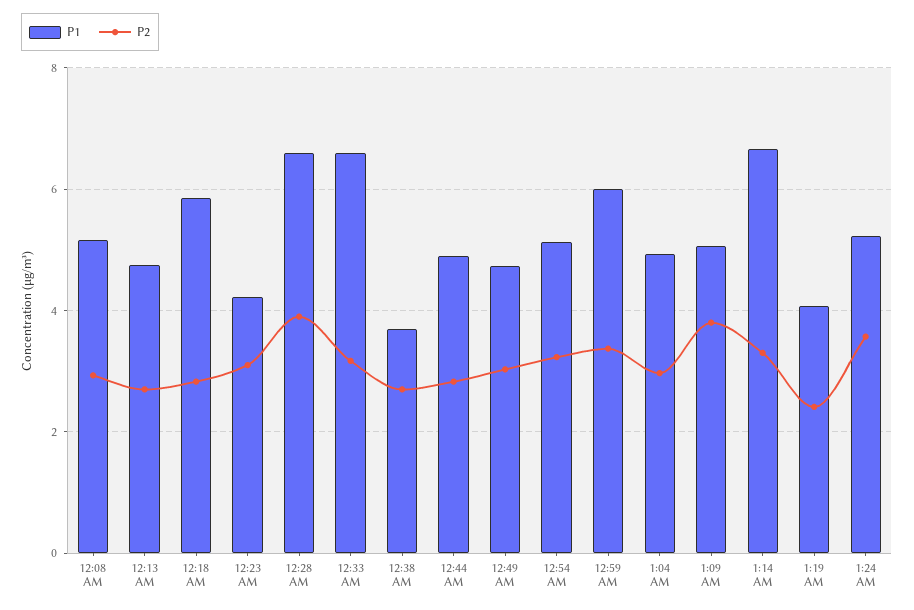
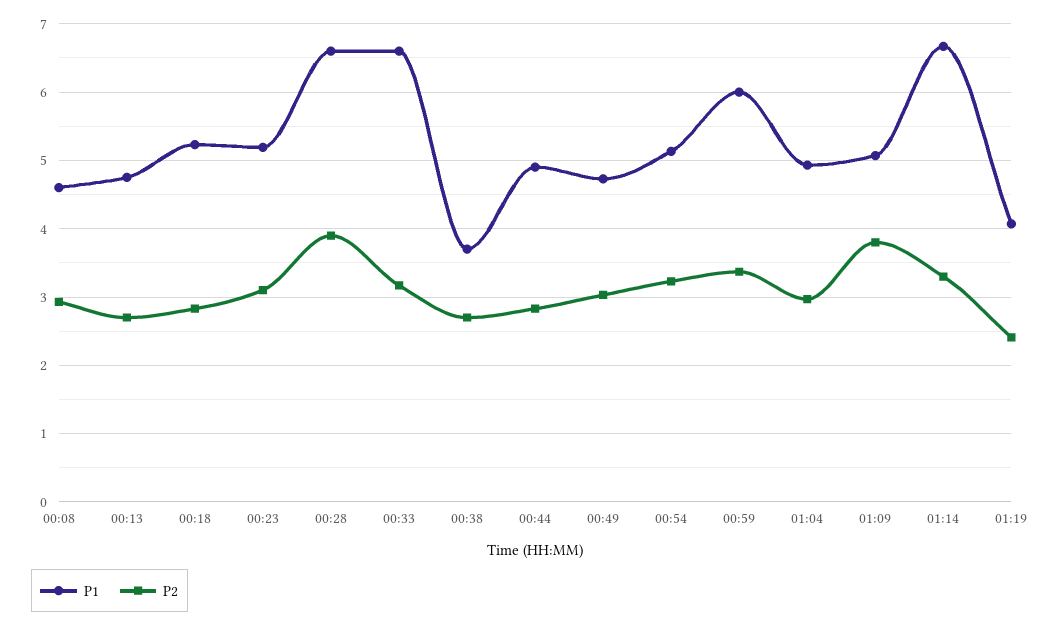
P1, 12:08 AM: 5.2 -> 4.6
P1, 12:18 AM: 5.8 -> 5.2
P1, 12:23 AM: 4.2 -> 5.2
P1, 1:24 AM: 5.2 -> none
P2, 1:24 AM: 3.6 -> none

